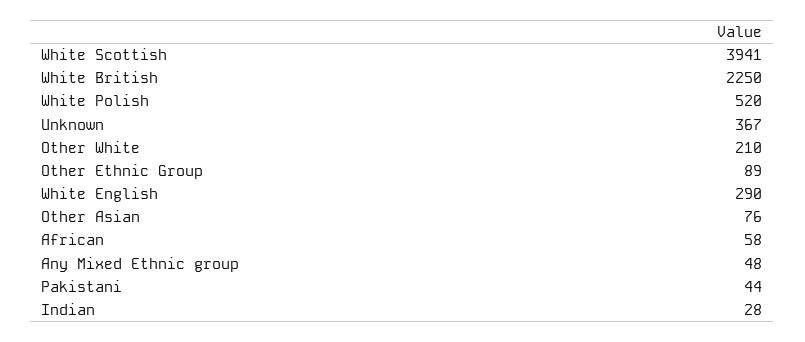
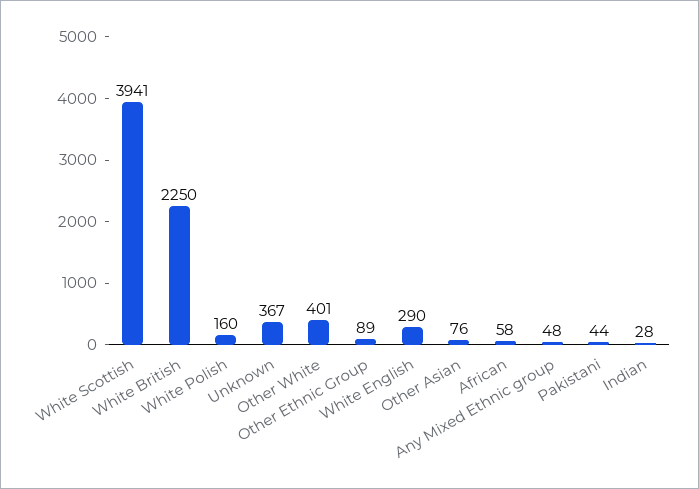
White Polish: 520 -> 160
Other White: 210 -> 401

